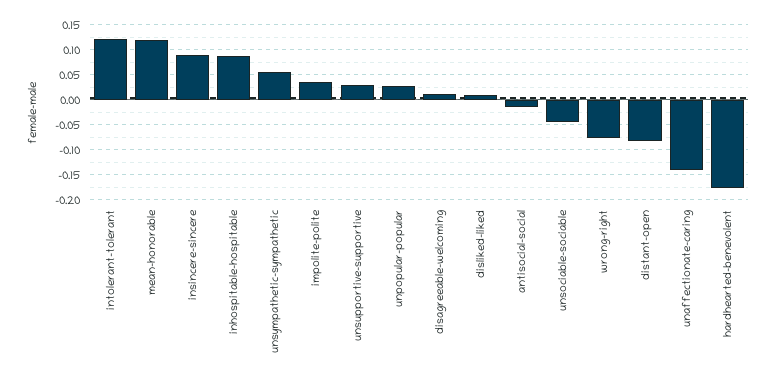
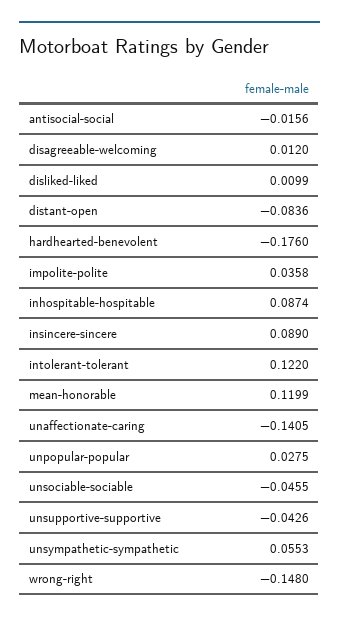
unsupportive-supportive: 0.025 -> -0.0426
wrong-right: -0.075 -> -0.148

